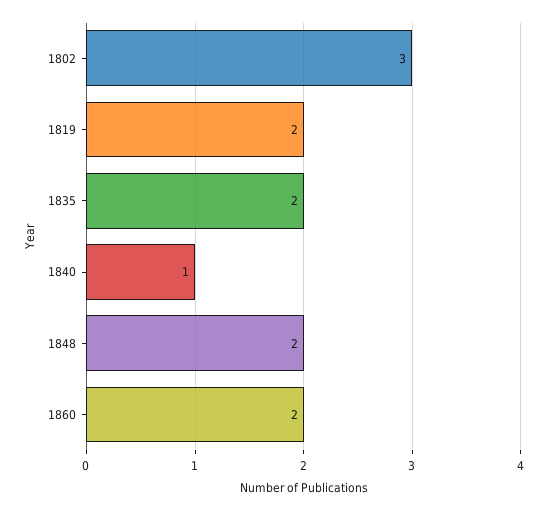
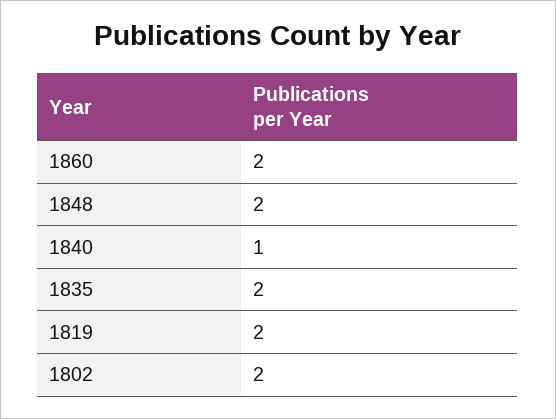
1802: 3 -> 2

